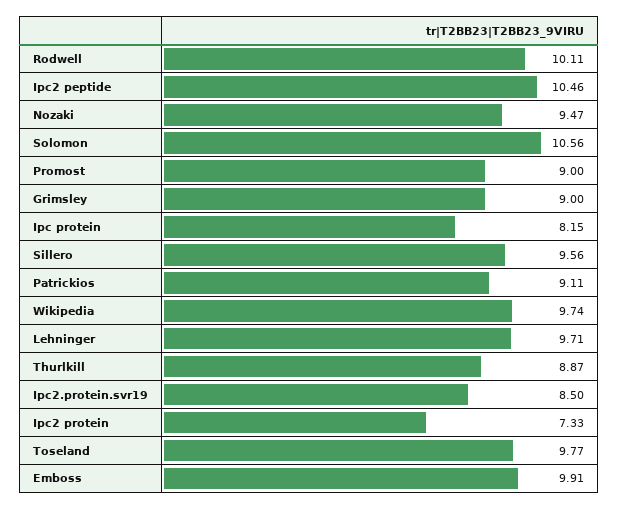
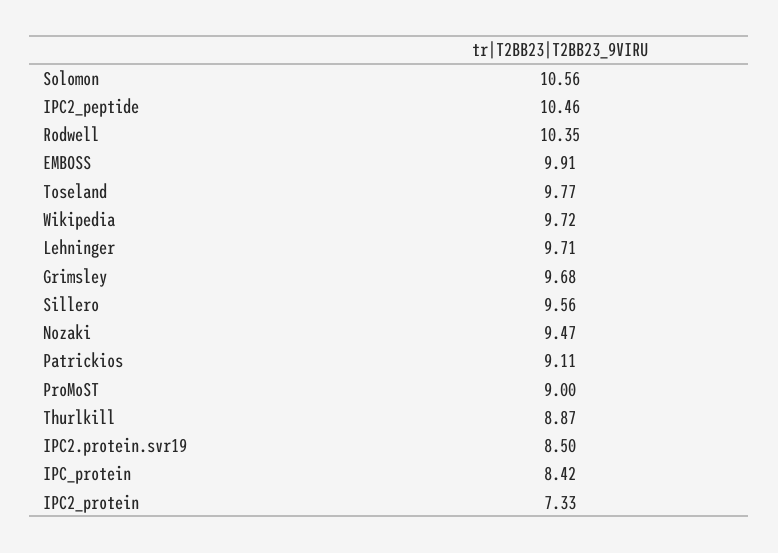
Rodwell: 10.11 -> 10.35
Grimsley: 9 -> 9.68
Ipc protein: 8.15 -> 8.42
Wikipedia: 9.74 -> 9.72

